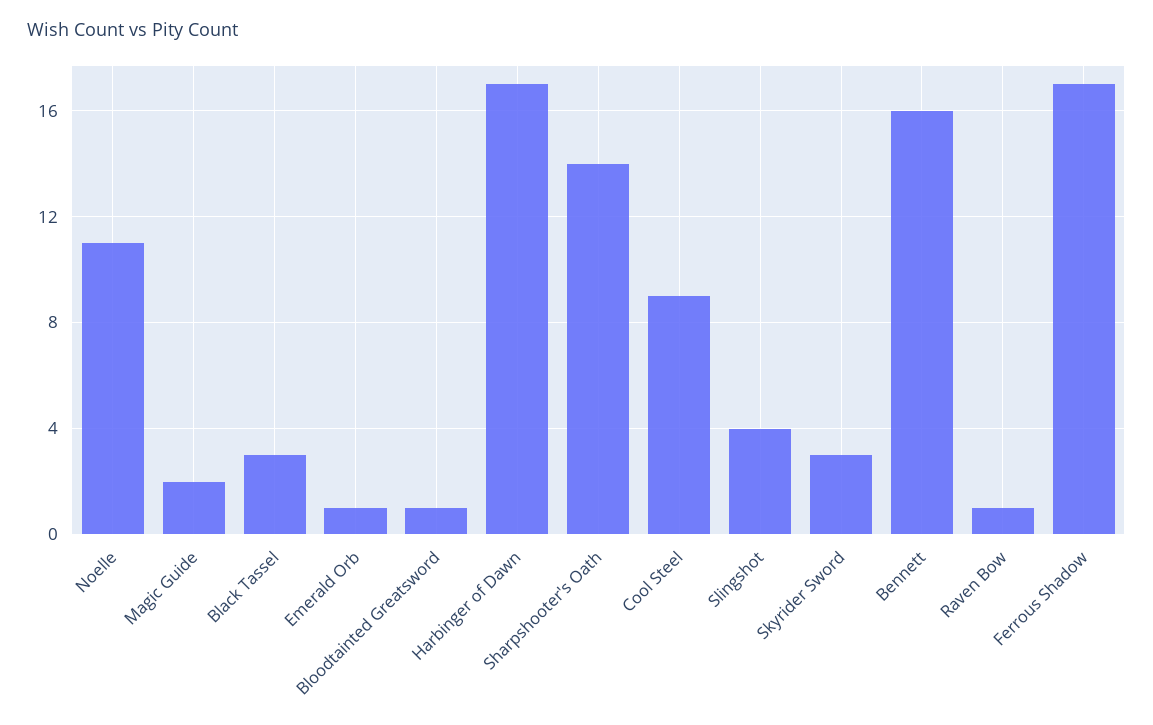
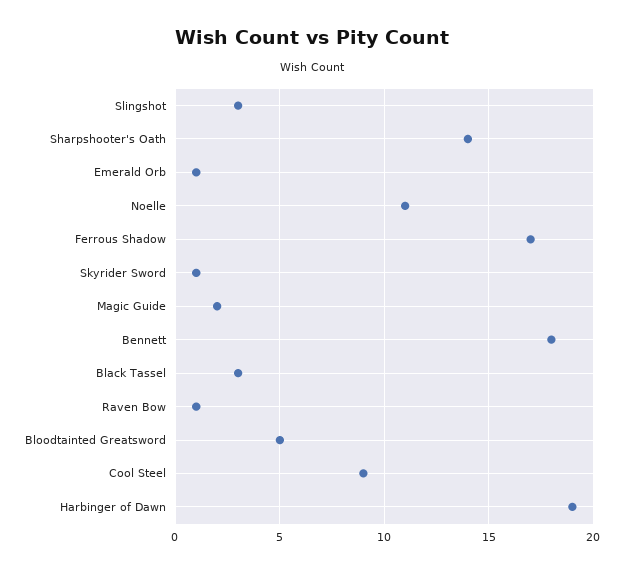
Bloodtainted Greatsword: 1 -> 5
Harbinger of Dawn: 17 -> 19
Slingshot: 4 -> 3
Skyrider Sword: 3 -> 1
Bennett: 16 -> 18

